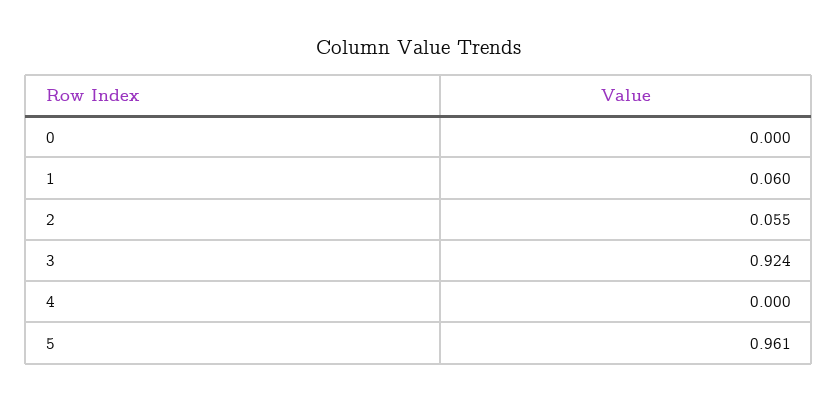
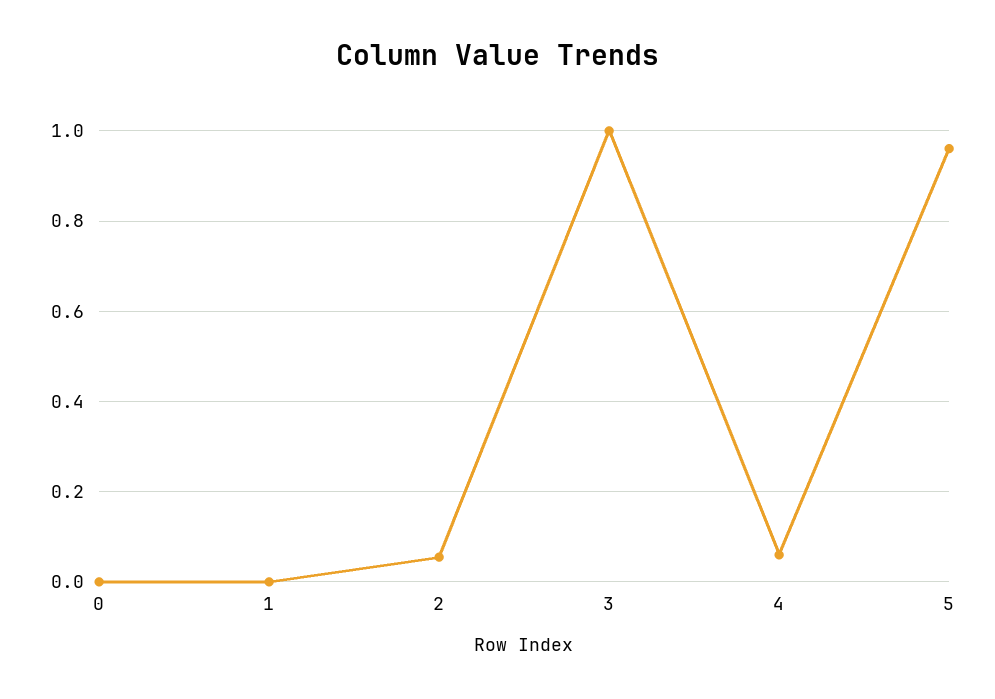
1: 0.06 -> 0
3: 0.924 -> 1
4: 0 -> 0.06

